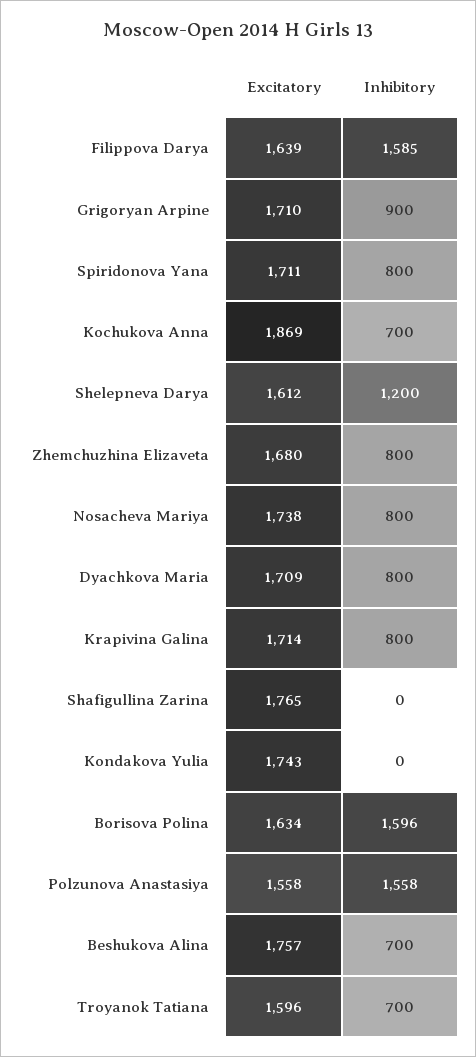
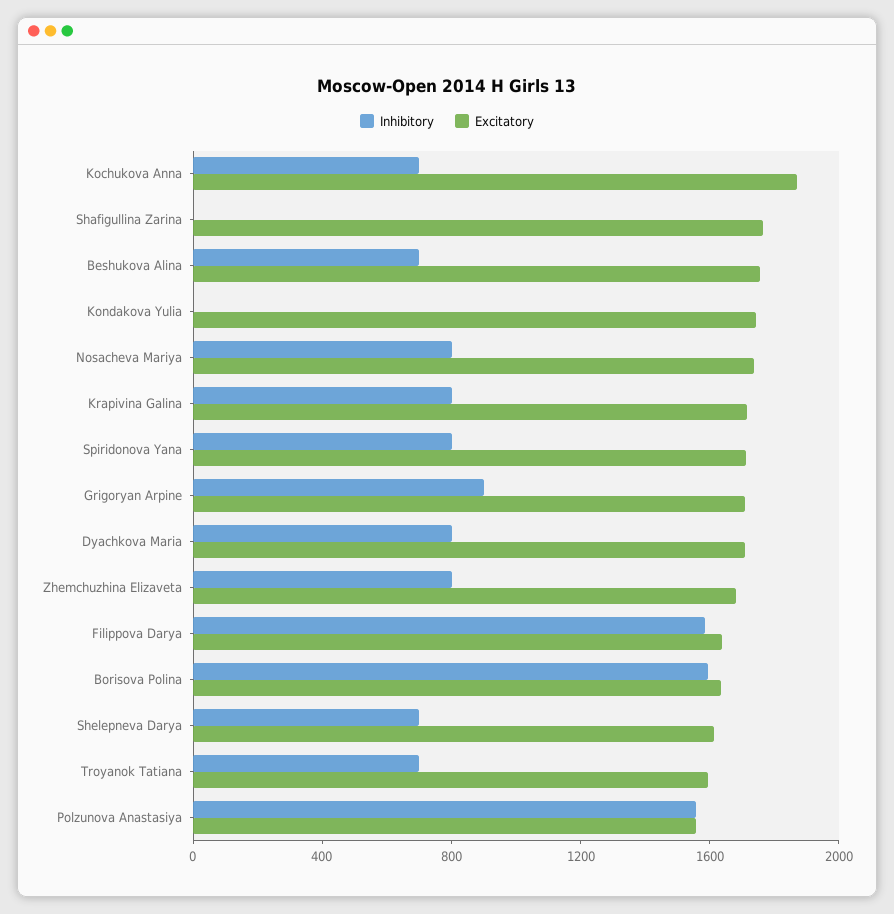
Inhibitory, Shelepneva Darya: 1200 -> 700

